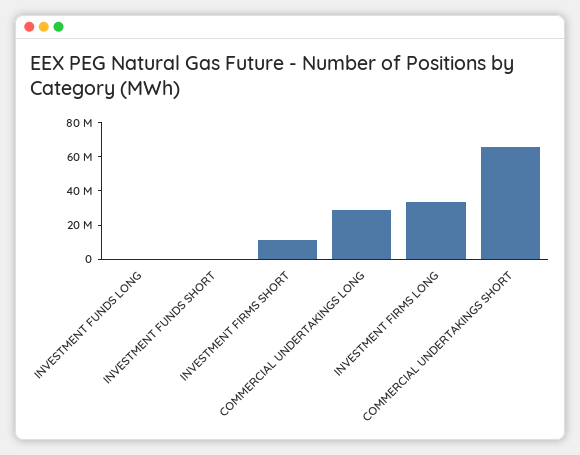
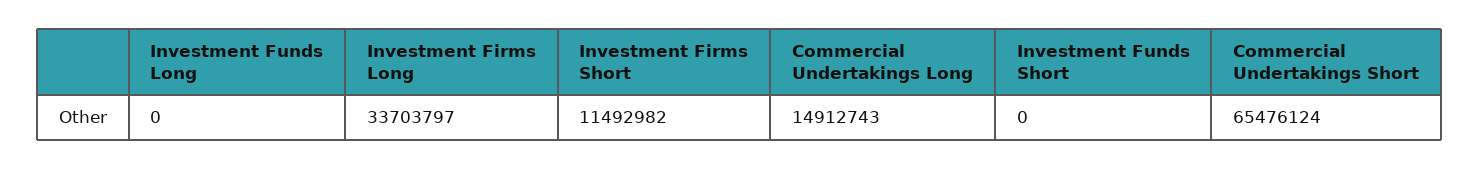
COMMERCIAL UNDERTAKINGS LONG: 30000000 -> 14912743

